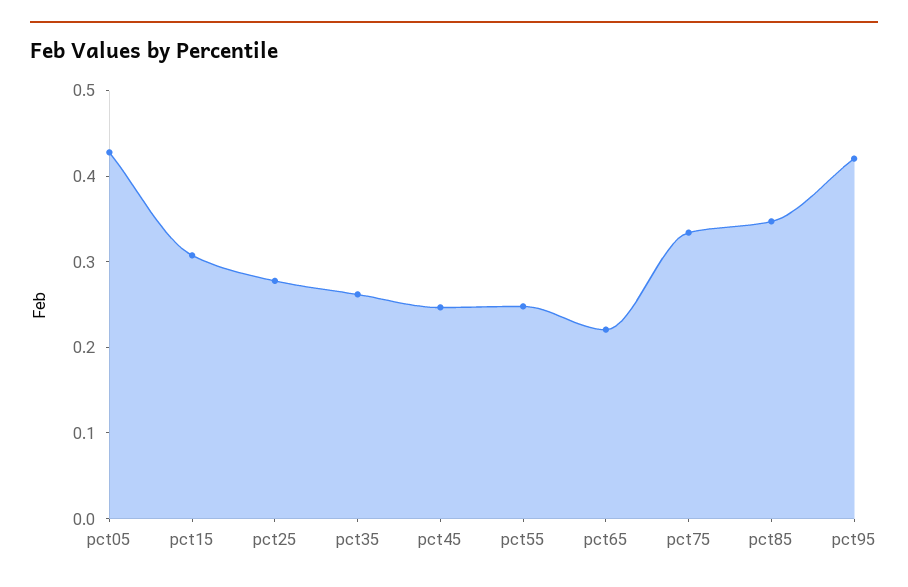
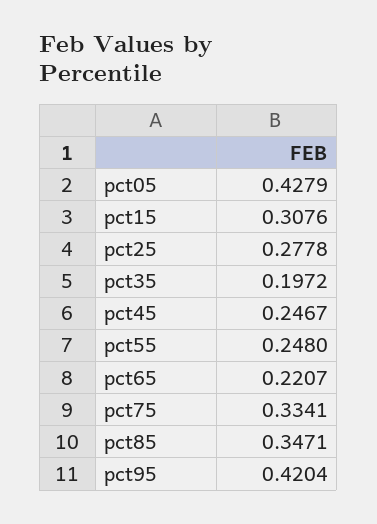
pct35: 0.26 -> 0.1972

